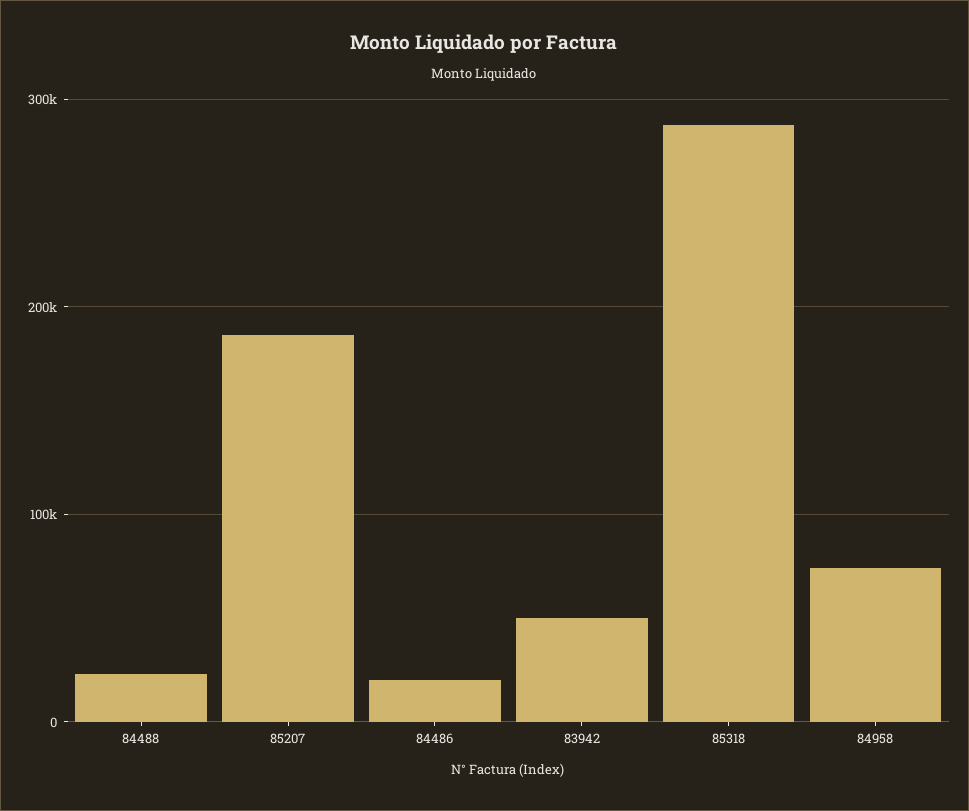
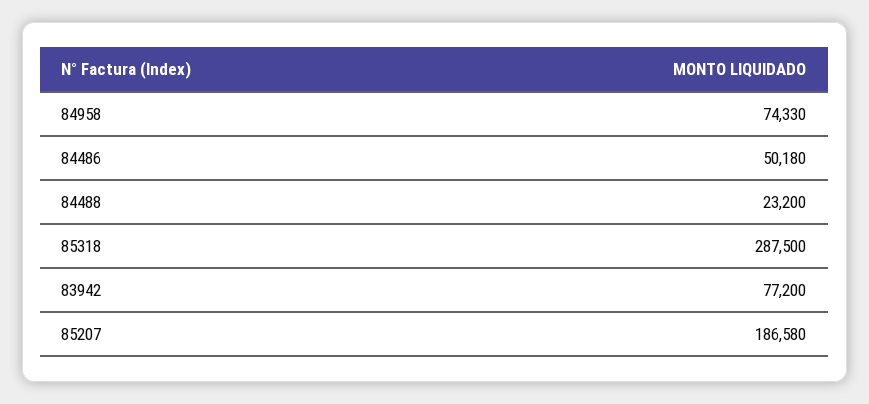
84486: 20000 -> 50180
83942: 50000 -> 77200

